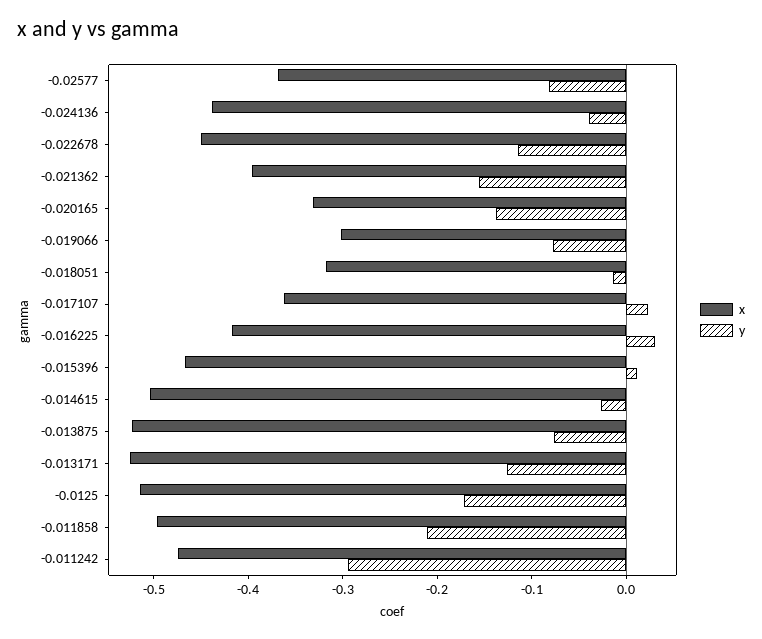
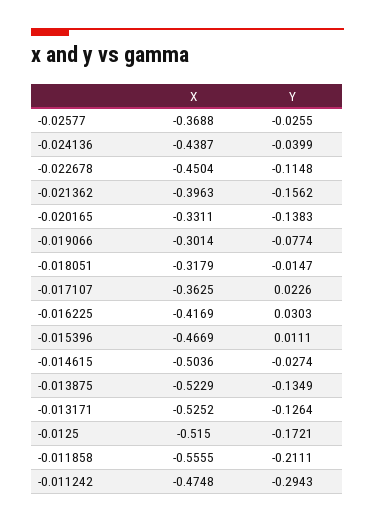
y, -0.02577: -0.08 -> -0.0255
y, -0.013875: -0.08 -> -0.1349
x, -0.011858: -0.5 -> -0.5555

